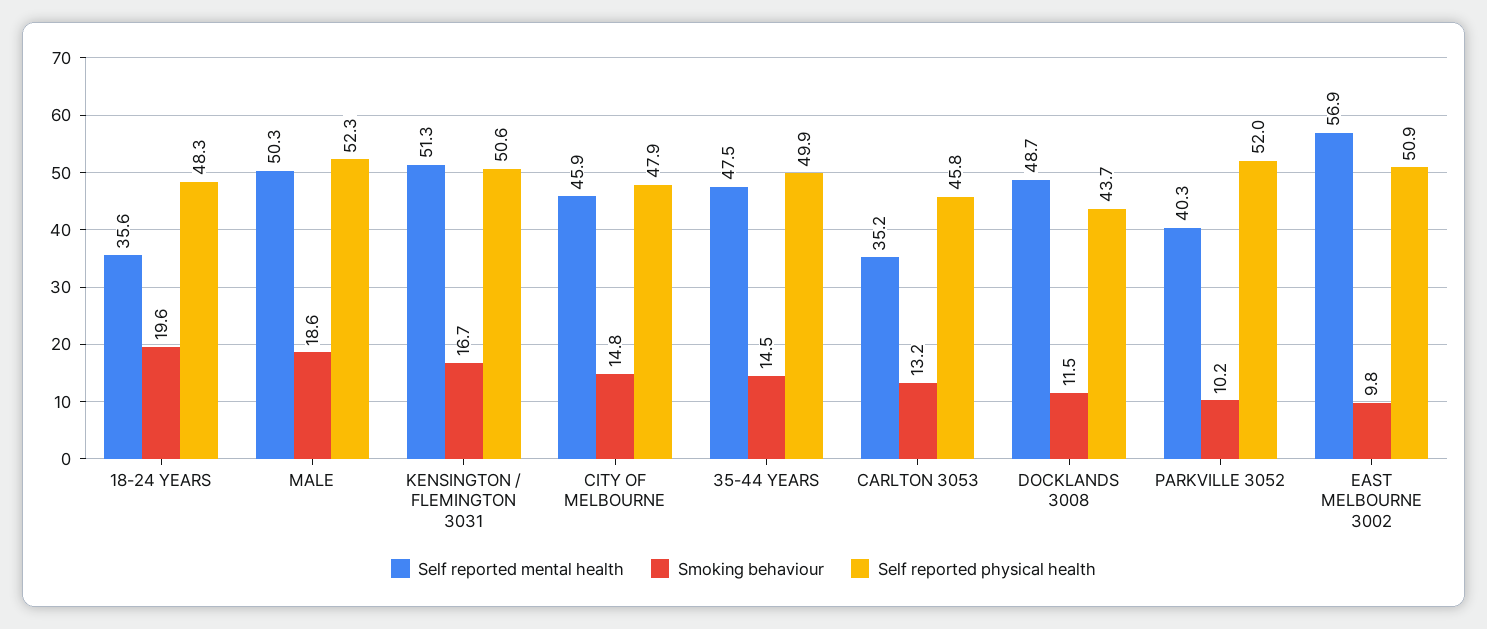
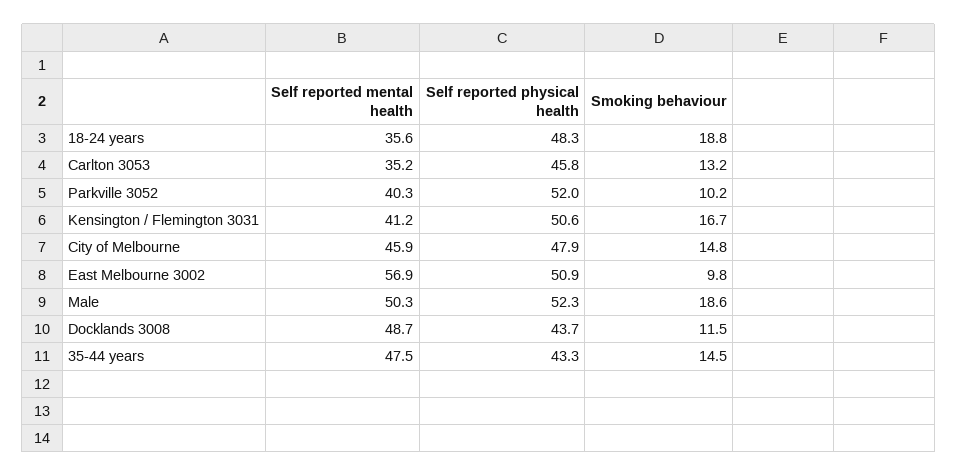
Smoking behaviour, 18-24 YEARS: 19.6 -> 18.8
Self reported mental health, KENSINGTON / FLEMINGTON 3031: 51.3 -> 41.2
Self reported physical health, 35-44 YEARS: 49.9 -> 43.3

